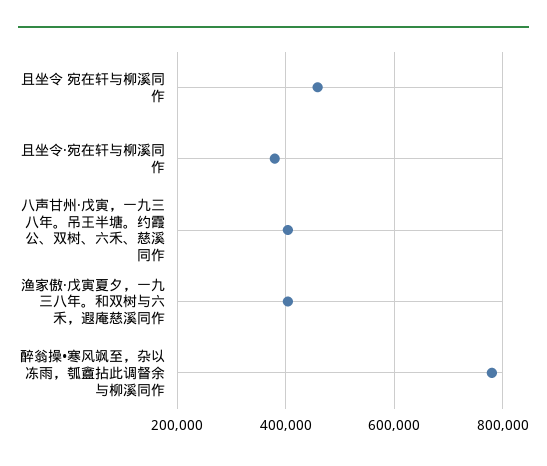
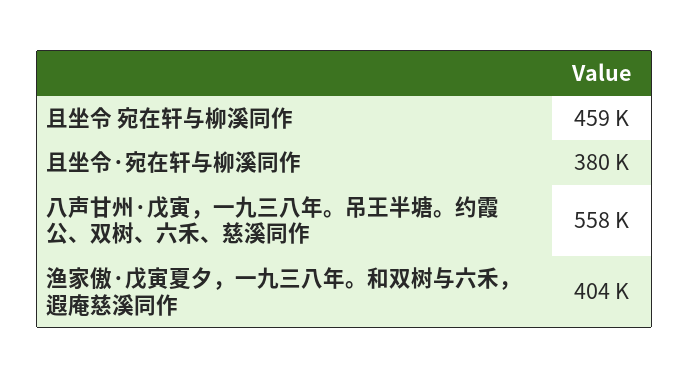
八声甘州·戊寅，一九三八年。吊王半塘。约霞公、双树、六禾、慈溪同作: 400000 -> 558000
醉翁操•寒风飒至，杂以冻雨，瓠盦拈此调督余与柳溪同作: 780000 -> none

